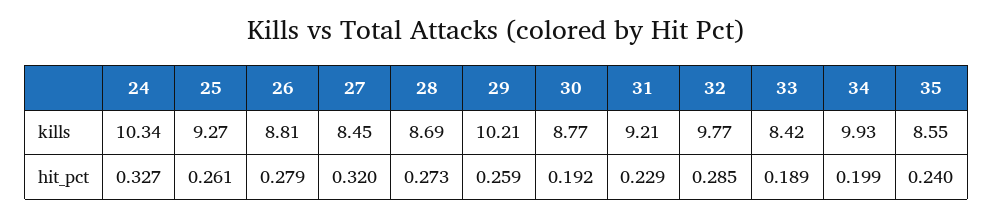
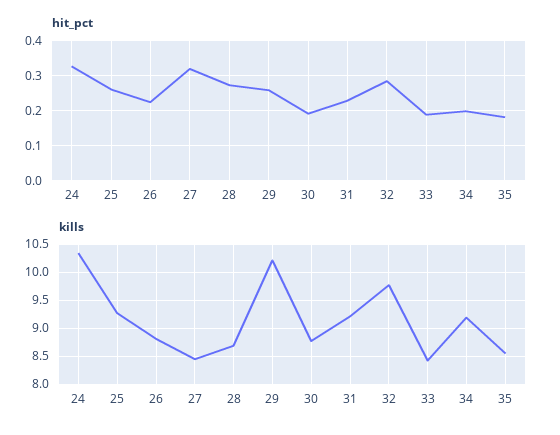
kills, 34: 9.93 -> 9.25
hit_pct, 26: 0.279 -> 0.22
hit_pct, 35: 0.24 -> 0.18

